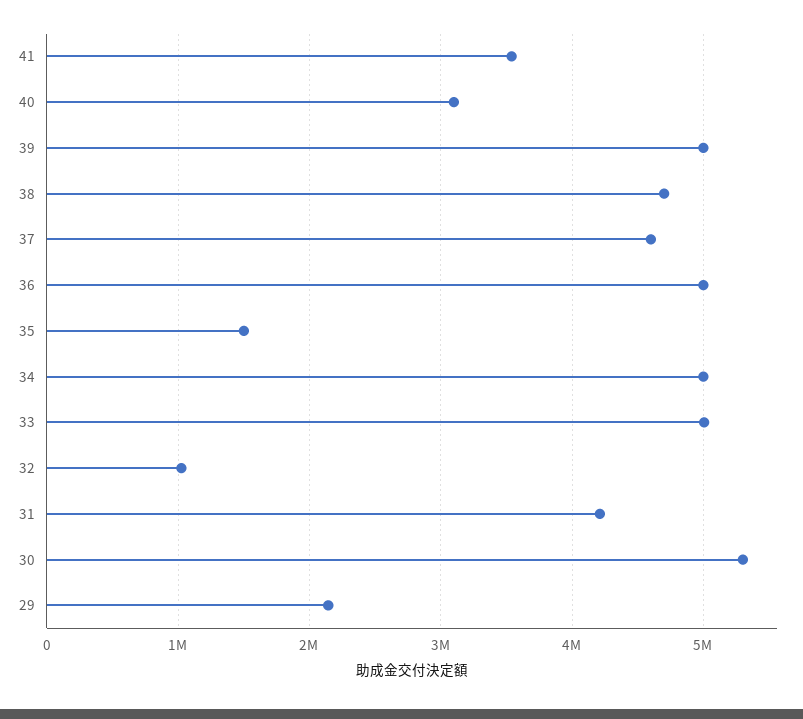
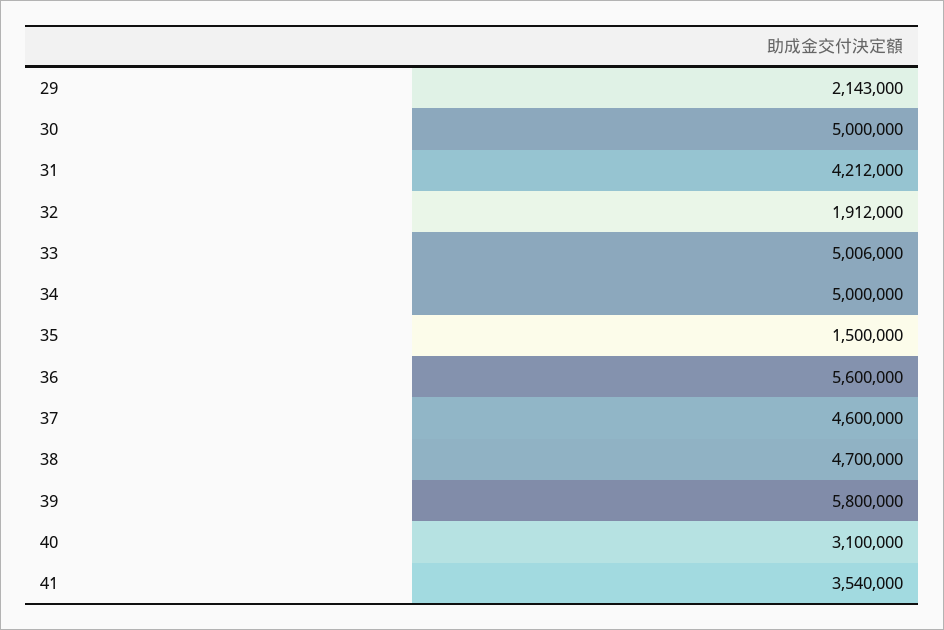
39: 5000000 -> 5800000
36: 5000000 -> 5600000
32: 1000000 -> 1912000
30: 5300000 -> 5000000

